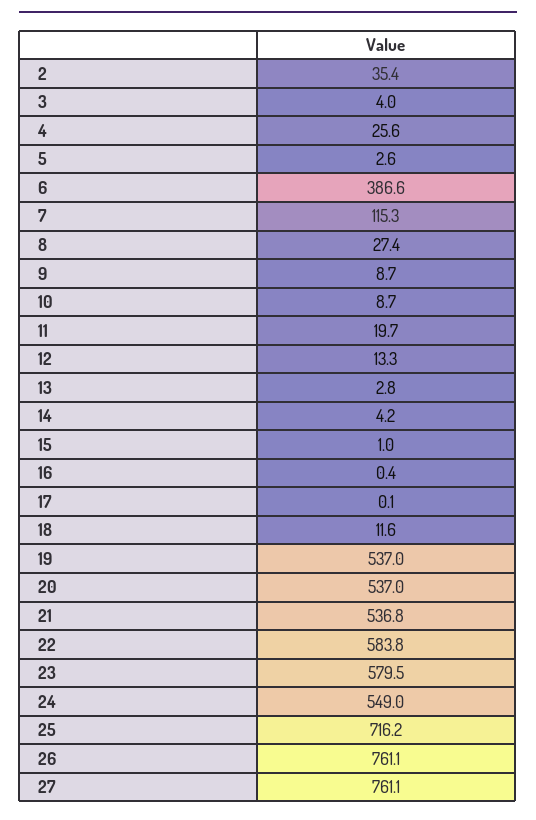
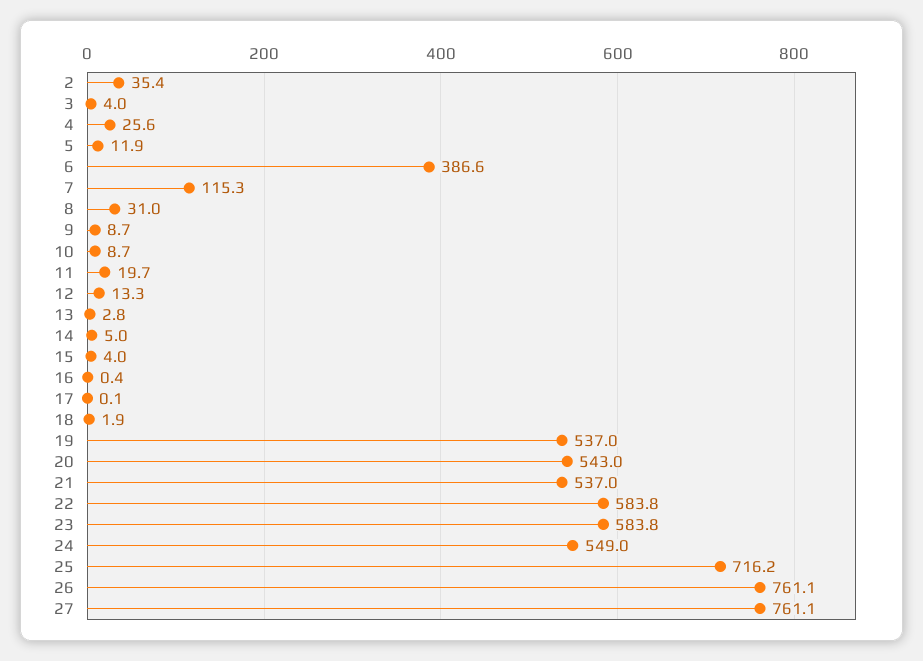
5: 2.6 -> 11.9
8: 27.4 -> 31
14: 4.2 -> 5
15: 1 -> 4
18: 11.6 -> 1.9
20: 537 -> 543
21: 536.8 -> 537
23: 579.5 -> 583.8

